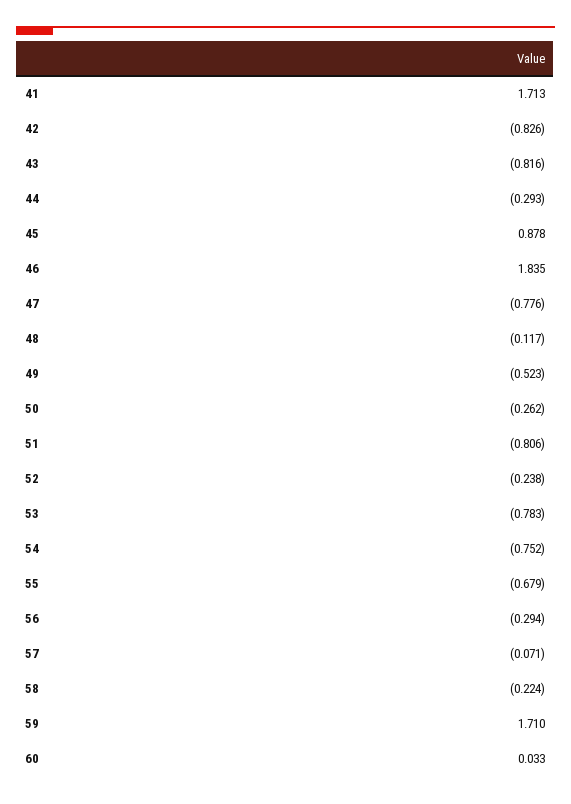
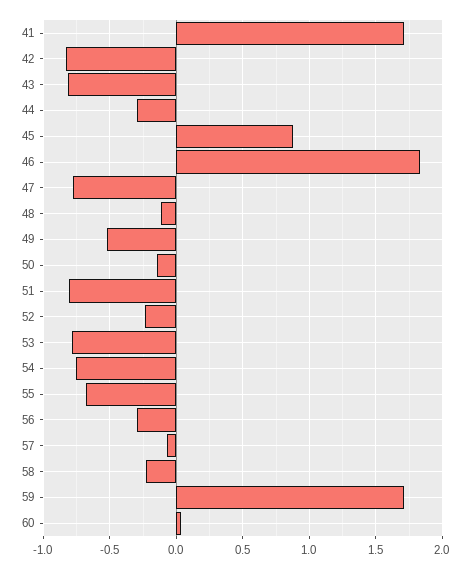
50: -0.262 -> -0.15

